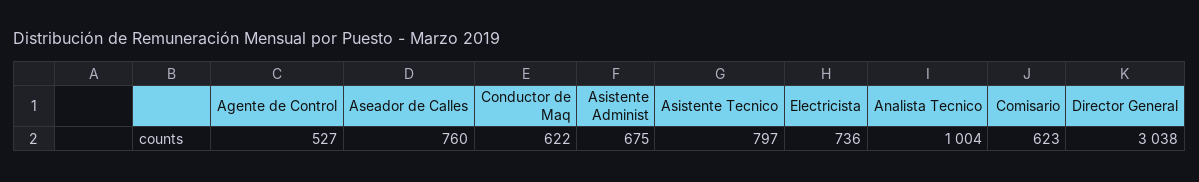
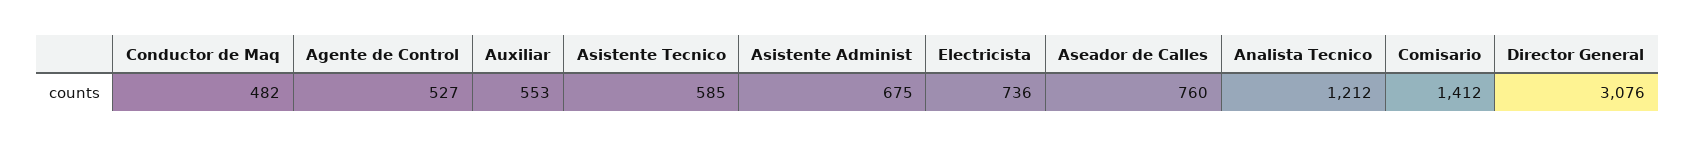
Conductor de Maq: 622 -> 482
Asistente Tecnico: 797 -> 585
Analista Tecnico: 1004 -> 1212
Comisario: 623 -> 1412
Director General: 3038 -> 3076
Auxiliar: none -> 553

